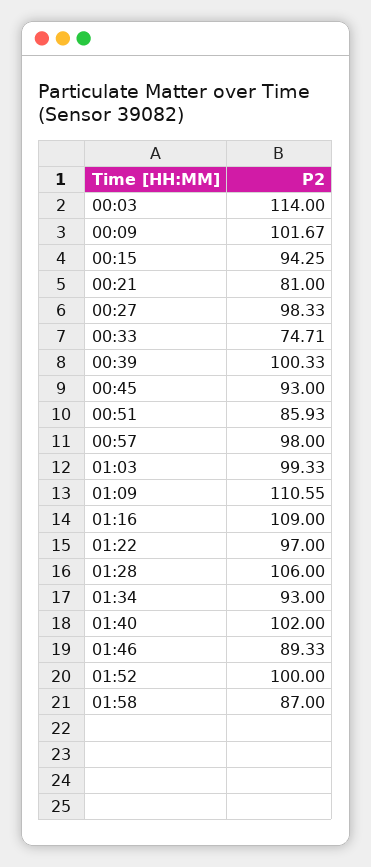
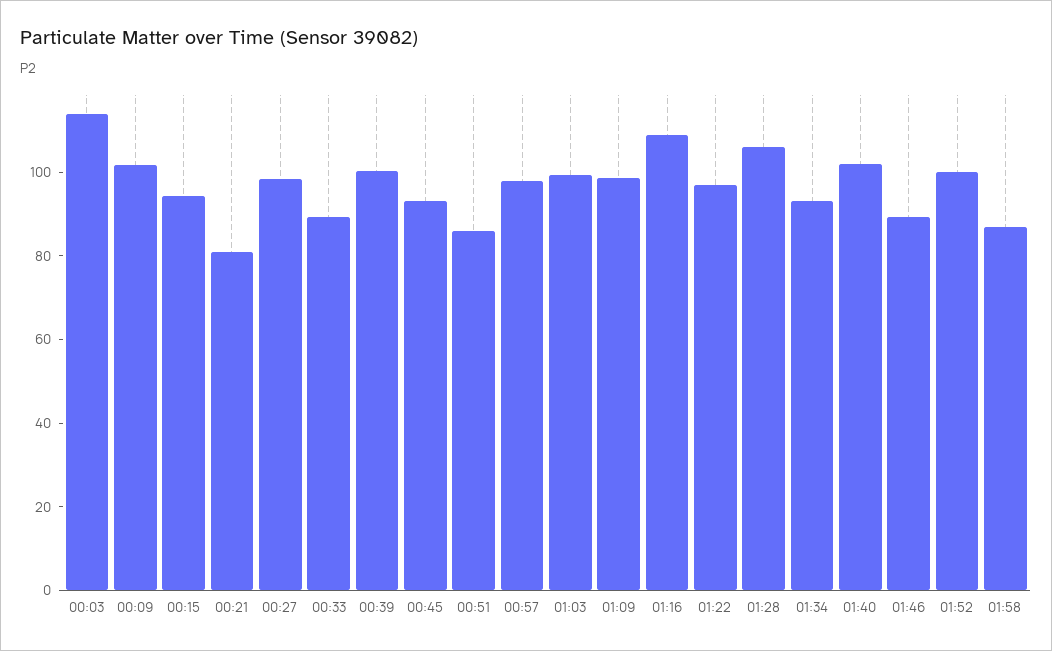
00:33: 74.71 -> 90
01:09: 110.55 -> 100

